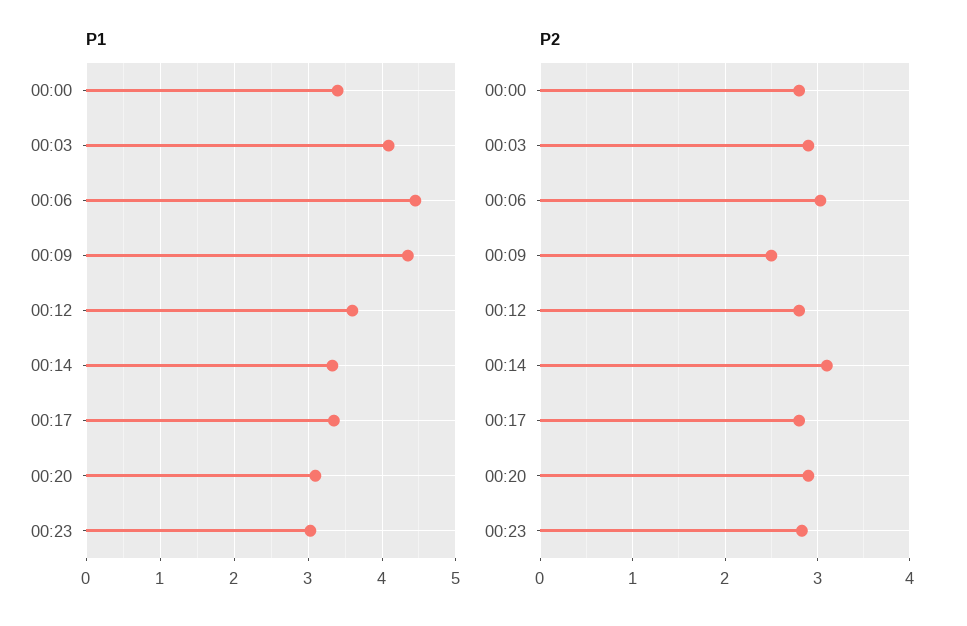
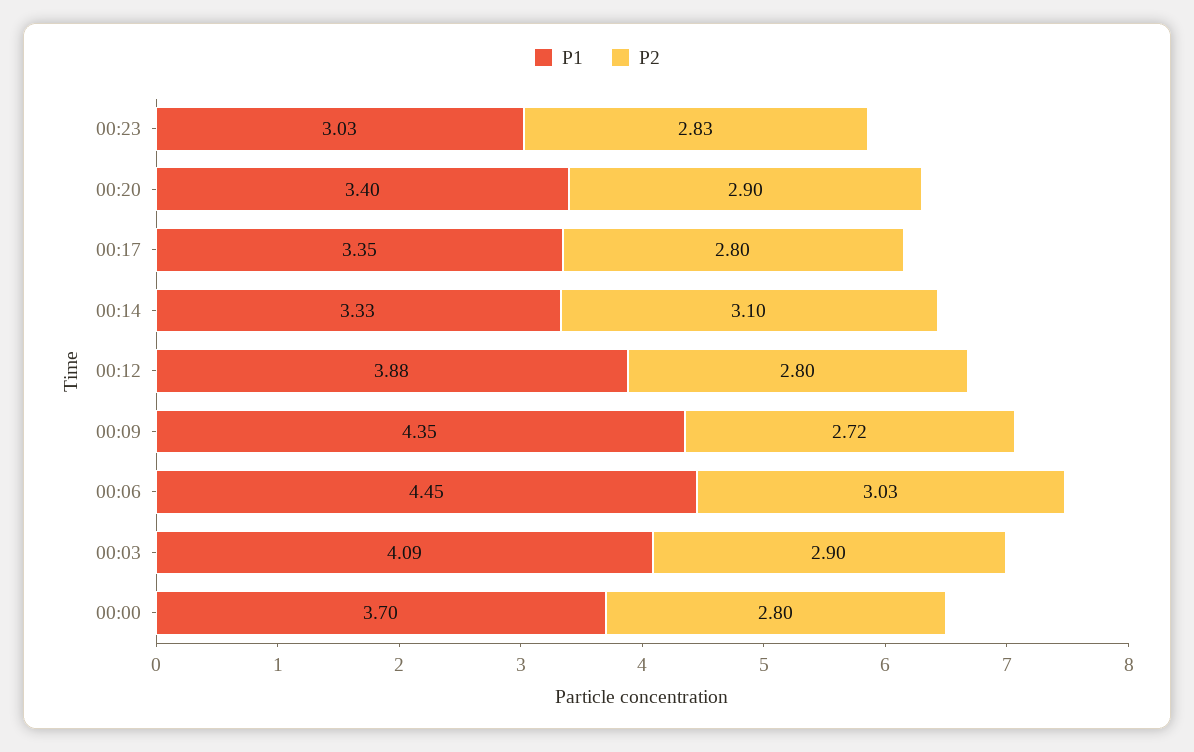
P1, 00:00: 3.4 -> 3.7
P1, 00:12: 3.6 -> 3.88
P1, 00:20: 3.1 -> 3.4
P2, 00:09: 2.5 -> 2.72

